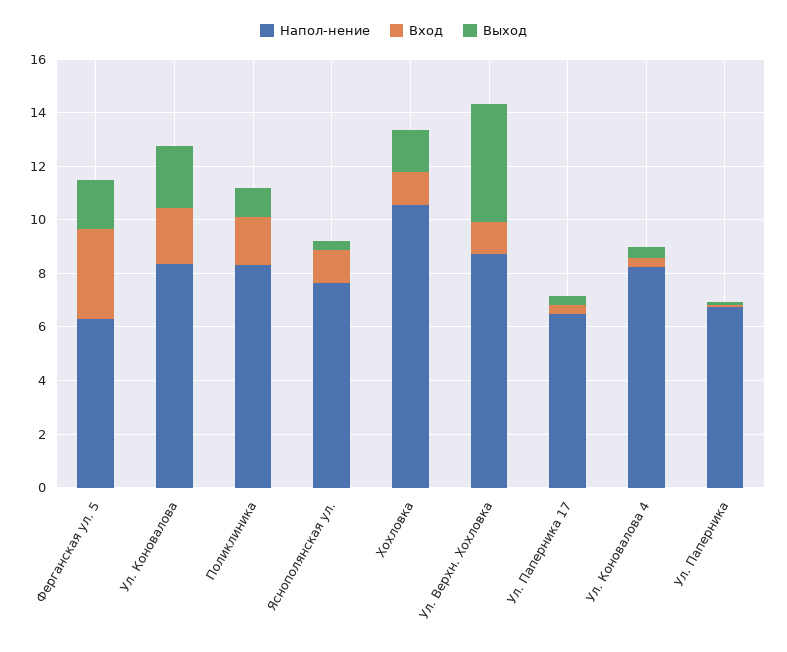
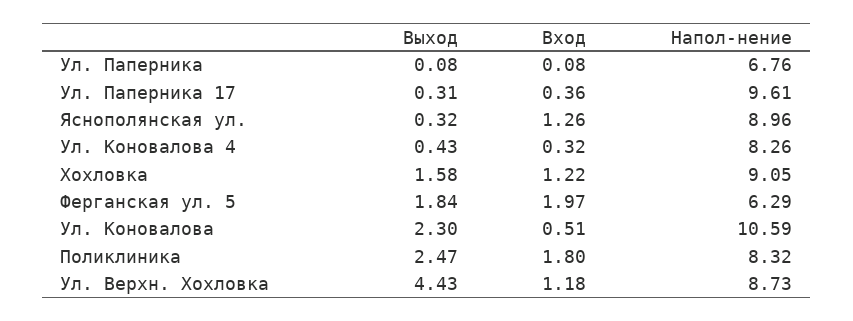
Вход, Ферганская ул. 5: 3.5 -> 1.97
Напол-нение, Ул. Коновалова: 8.5 -> 10.59
Вход, Ул. Коновалова: 2 -> 0.51
Выход, Поликлиника: 1 -> 2.47
Напол-нение, Яснополянская ул.: 7.5 -> 8.96
Напол-нение, Хохловка: 10.5 -> 9.05
Напол-нение, Ул. Паперника 17: 6.5 -> 9.61

